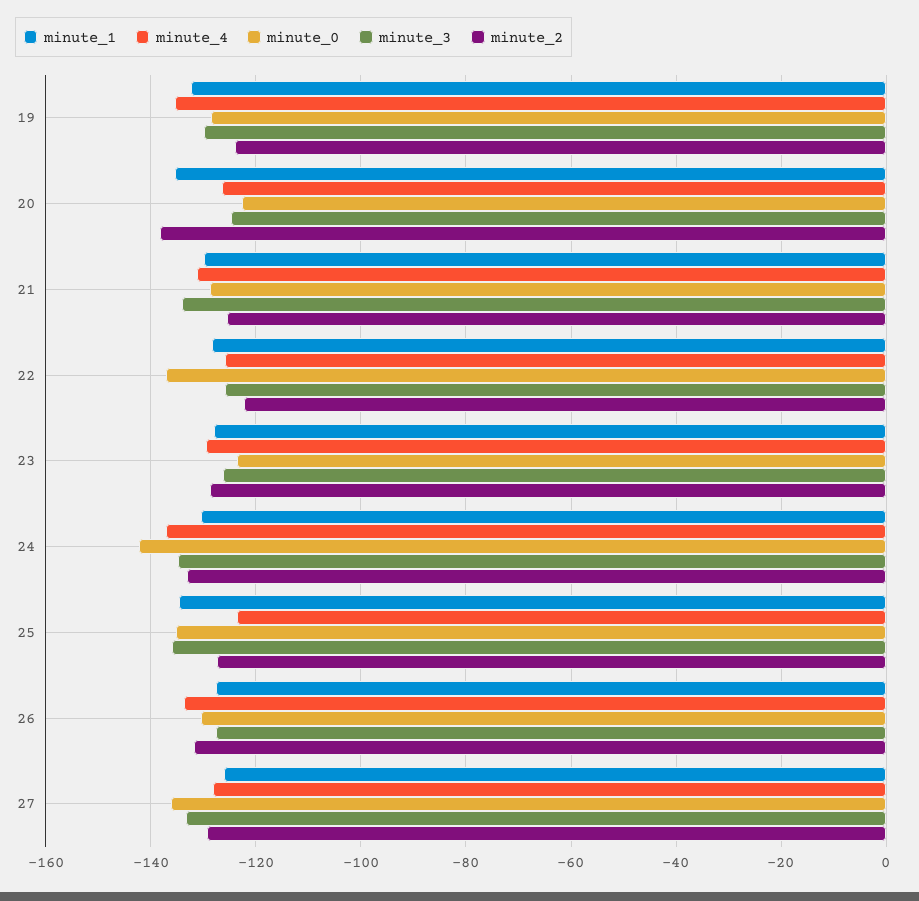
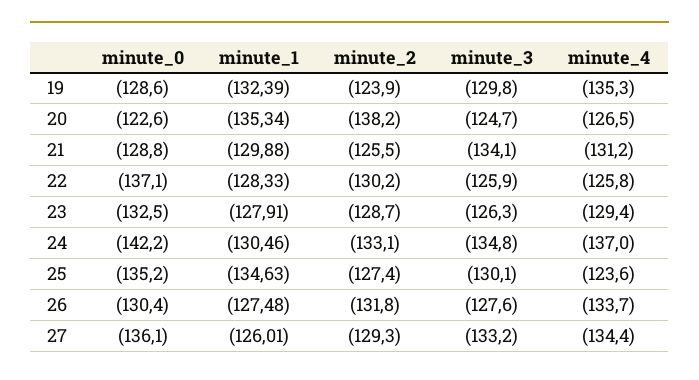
minute_2, 22: -122 -> -130.2
minute_0, 23: -124 -> -132.5
minute_3, 25: -136 -> -130.1
minute_4, 27: -128 -> -134.4

